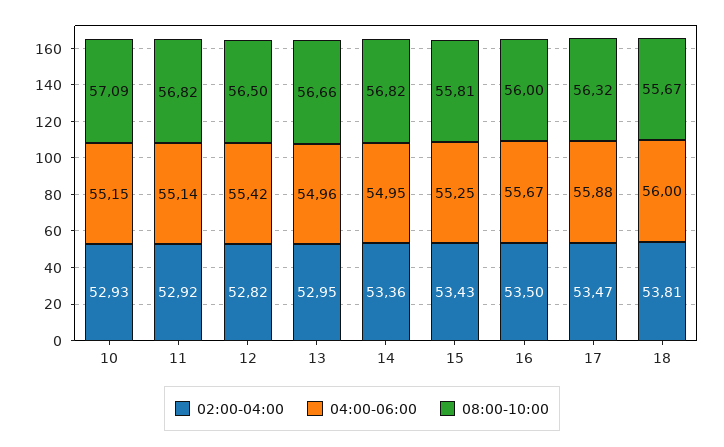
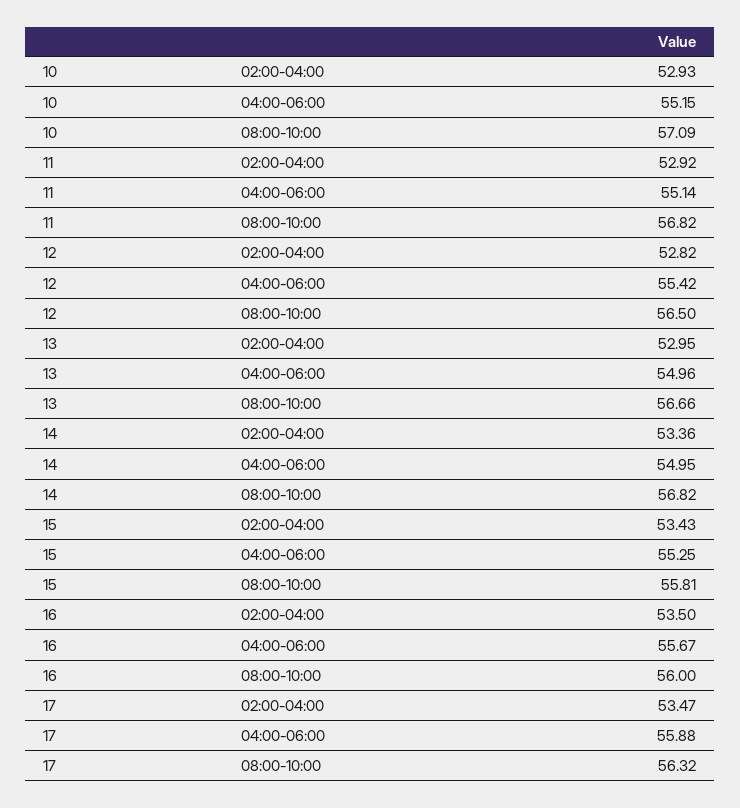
02:00-04:00, 18: 53.81 -> none
04:00-06:00, 18: 56 -> none
08:00-10:00, 18: 55.67 -> none

